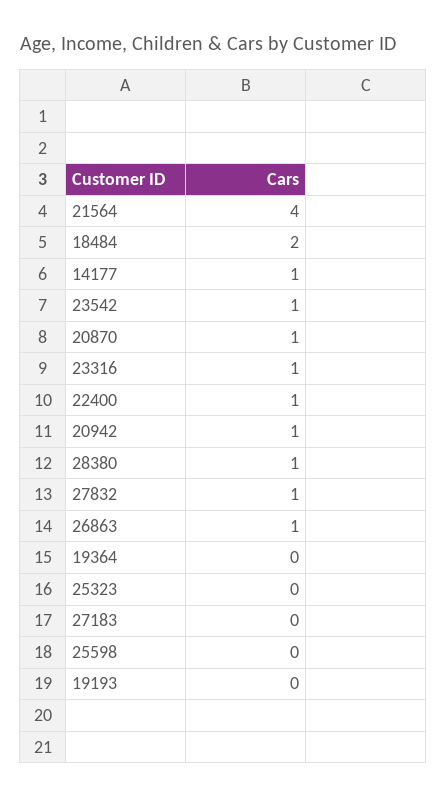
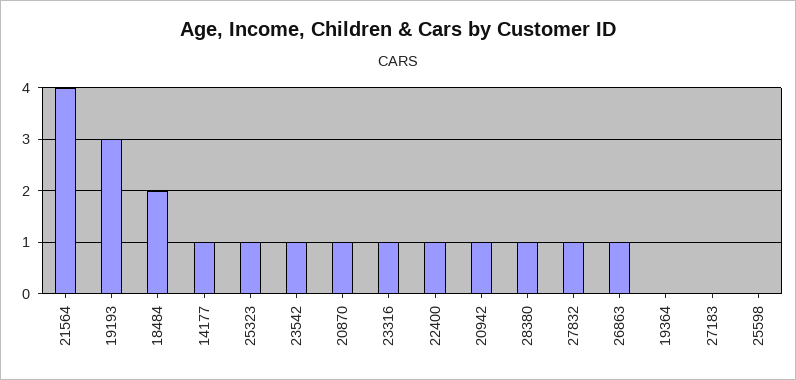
25323: 0 -> 1
19193: 0 -> 3

